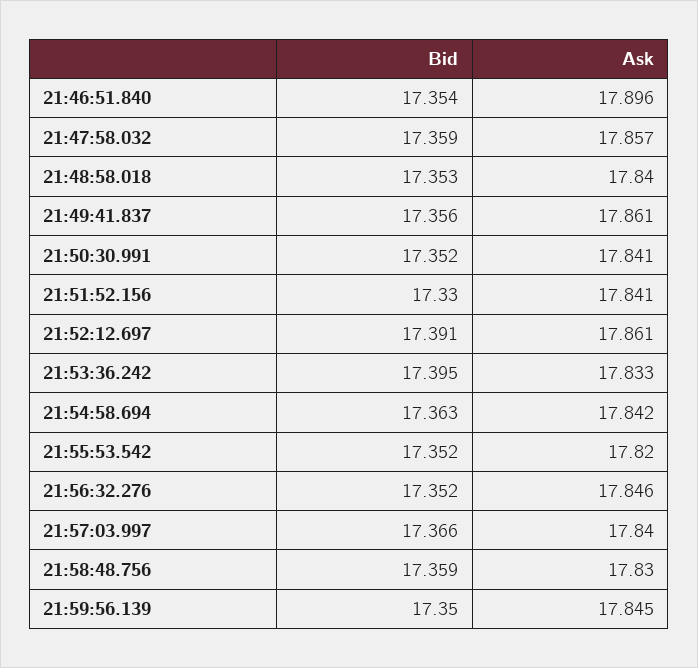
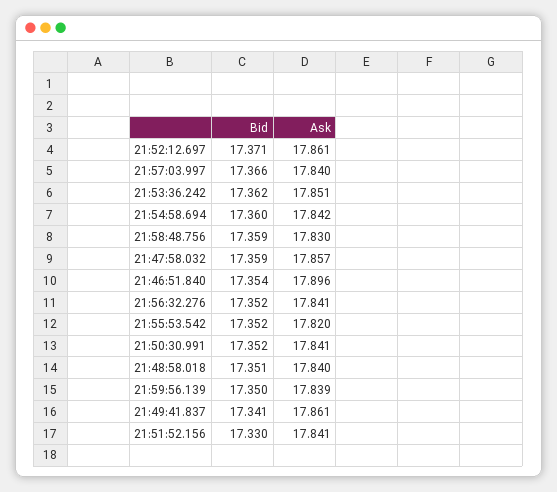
Bid, 21:48:58.018: 17.353 -> 17.351
Bid, 21:49:41.837: 17.356 -> 17.341
Bid, 21:52:12.697: 17.391 -> 17.371
Bid, 21:53:36.242: 17.395 -> 17.362
Ask, 21:53:36.242: 17.833 -> 17.851
Bid, 21:54:58.694: 17.363 -> 17.36
Ask, 21:56:32.276: 17.846 -> 17.841
Ask, 21:59:56.139: 17.845 -> 17.839

